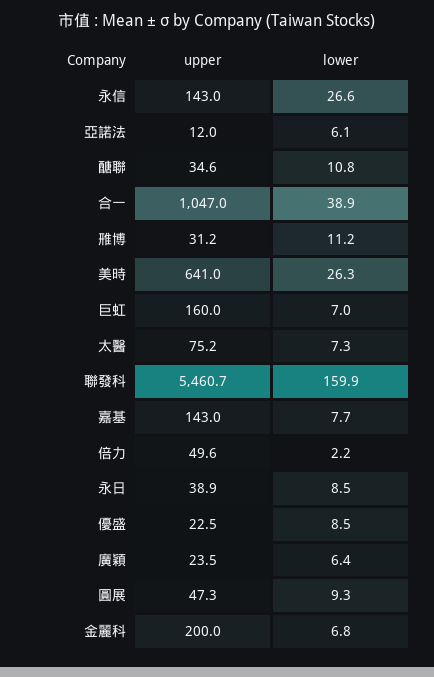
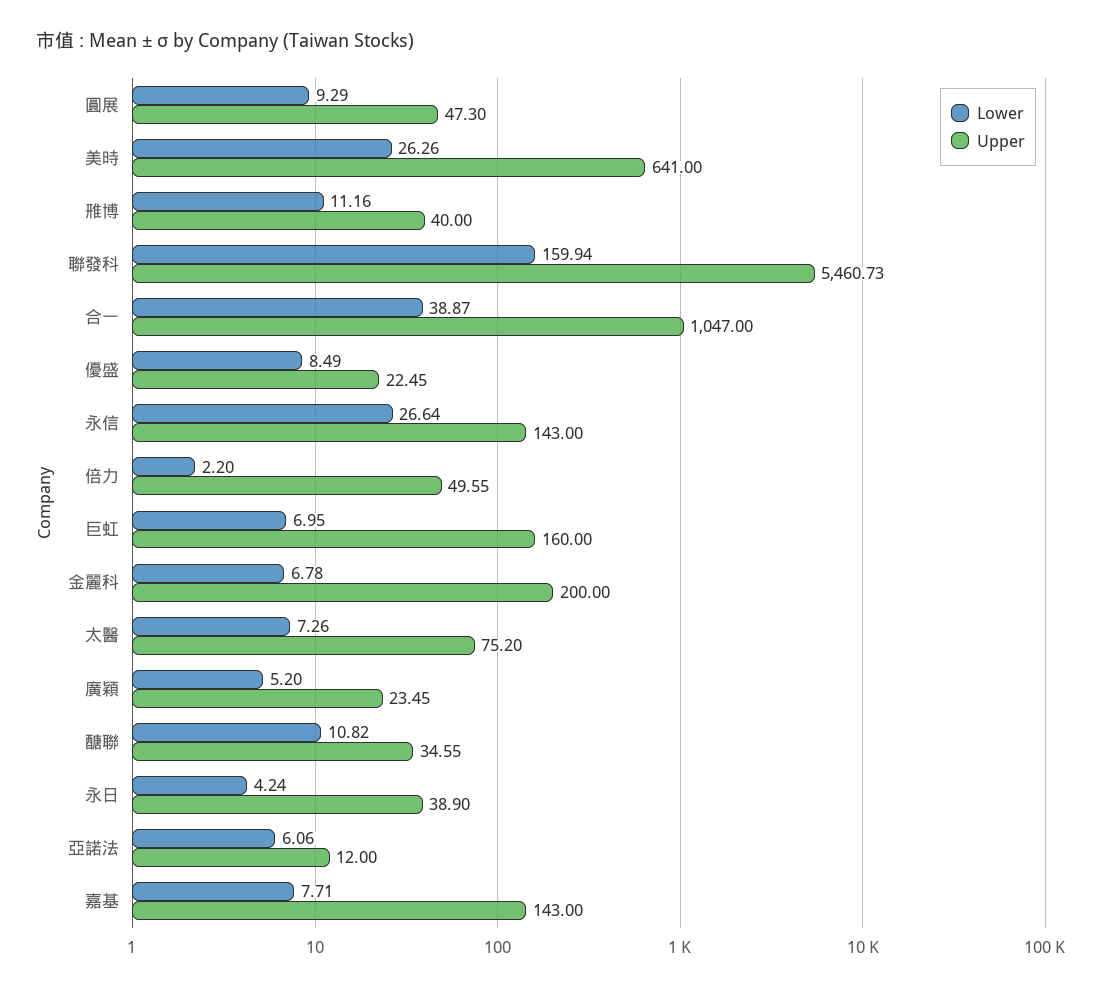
upper, 雃博: 31.2 -> 40
lower, 永日: 8.5 -> 4.24
lower, 廣穎: 6.4 -> 5.2

